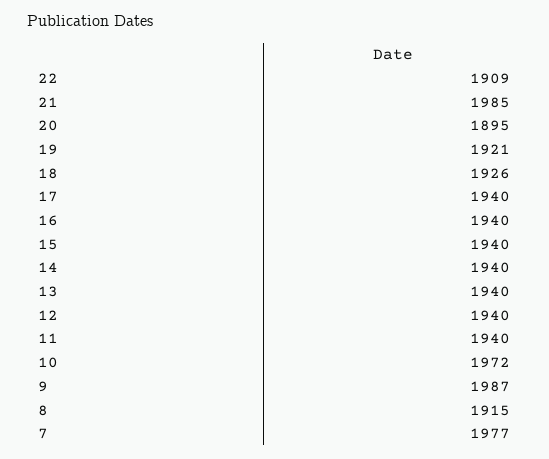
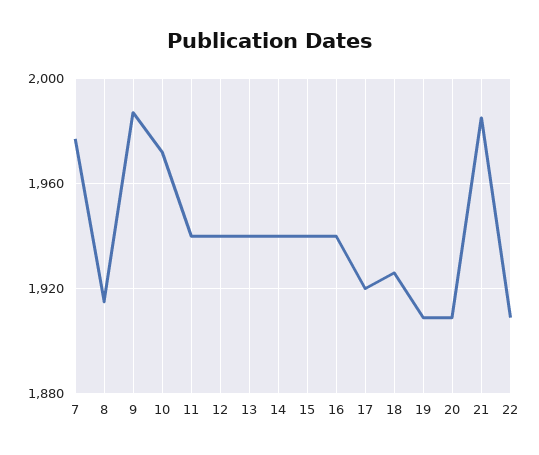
20: 1895 -> 1910
19: 1921 -> 1910
17: 1940 -> 1920

